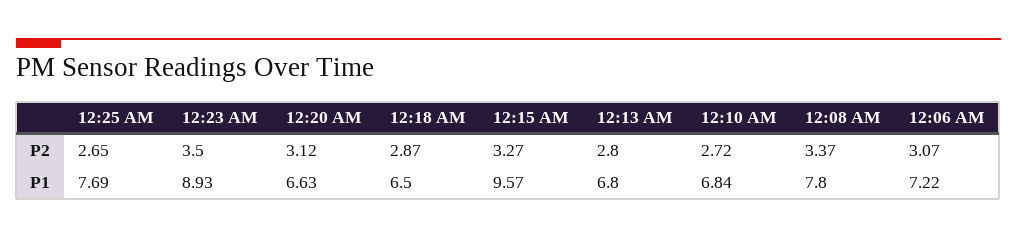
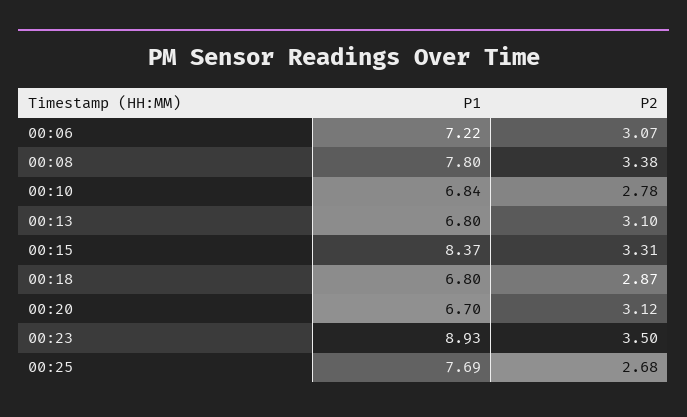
12:25 AM, P2: 2.65 -> 2.68
12:15 AM, P2: 3.27 -> 3.31
12:13 AM, P2: 2.8 -> 3.1
12:10 AM, P2: 2.72 -> 2.78
12:08 AM, P2: 3.37 -> 3.38
12:20 AM, P1: 6.63 -> 6.7
12:18 AM, P1: 6.5 -> 6.8
12:15 AM, P1: 9.57 -> 8.37

